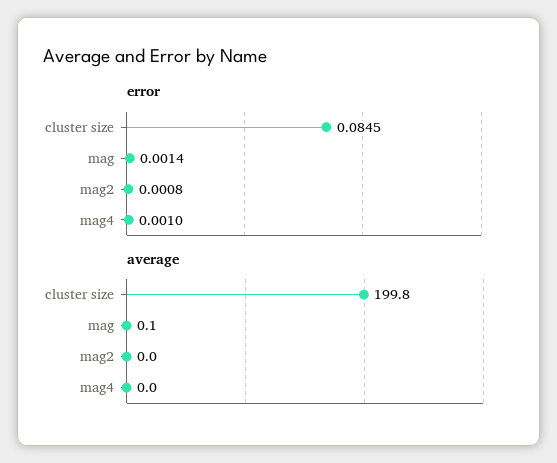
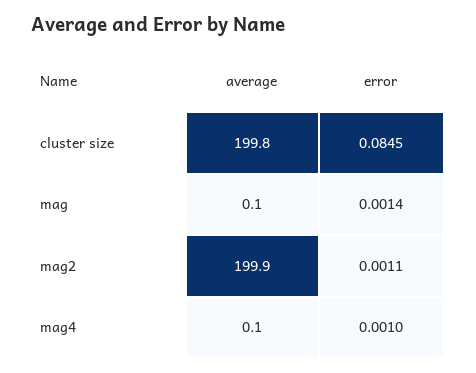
error, mag2: 0.0008 -> 0.0011
average, mag2: 0 -> 199.9
average, mag4: 0 -> 0.1

